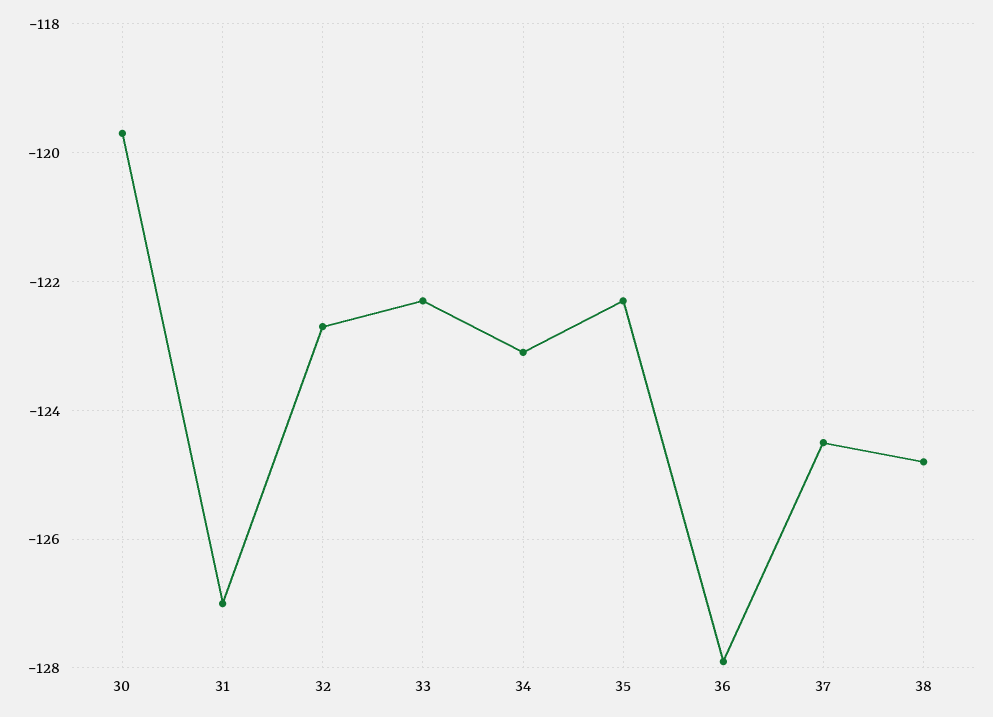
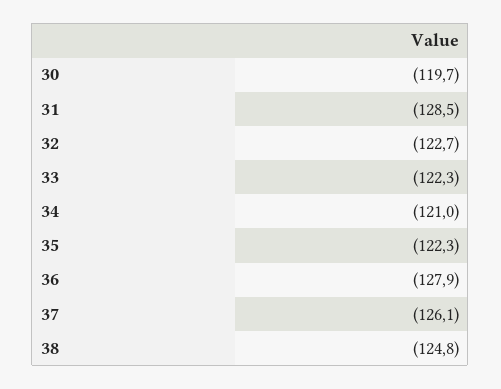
31: -127 -> -128.5
34: -123 -> -121
37: -124.5 -> -126.1

